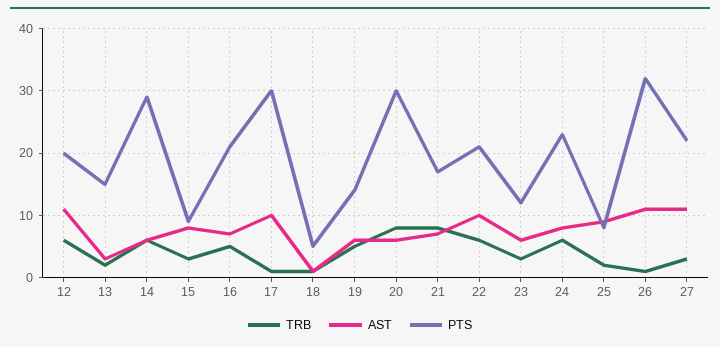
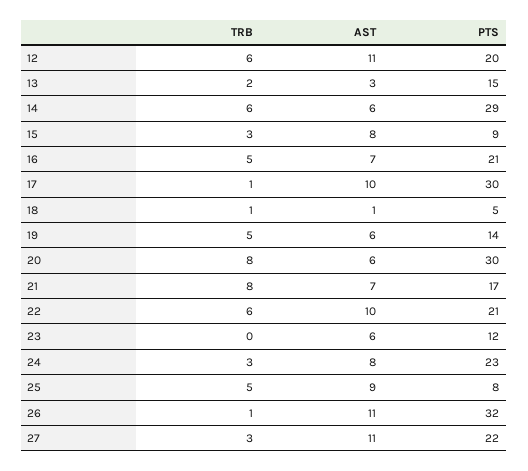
TRB, 23: 3 -> 0
TRB, 24: 6 -> 3
TRB, 25: 2 -> 5

